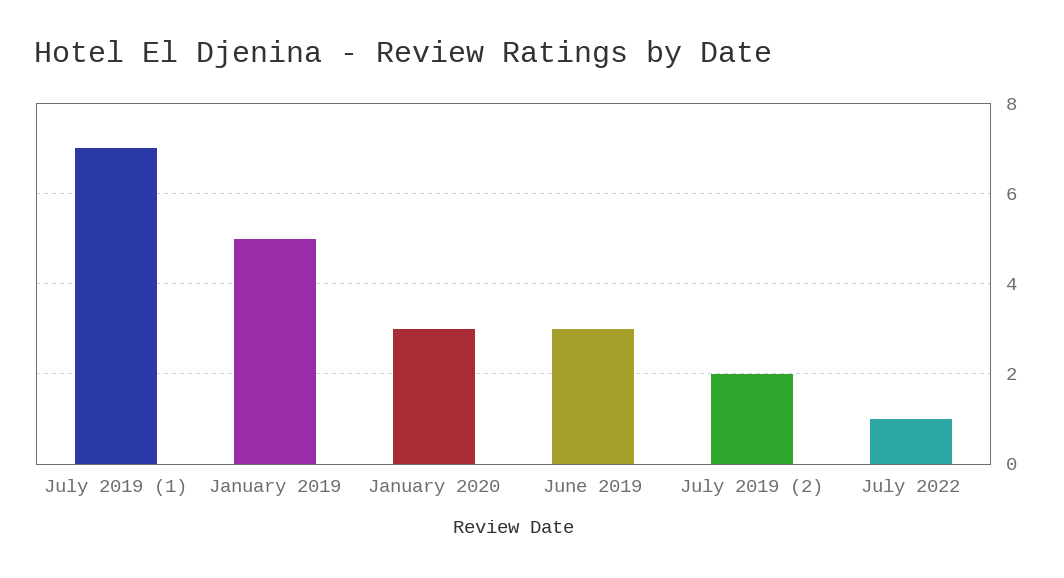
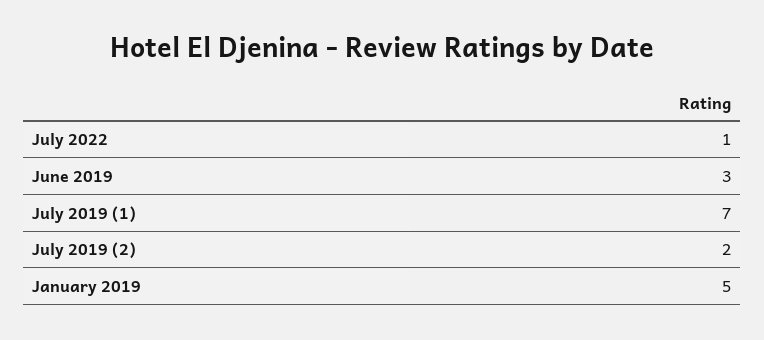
January 2020: 3 -> none

